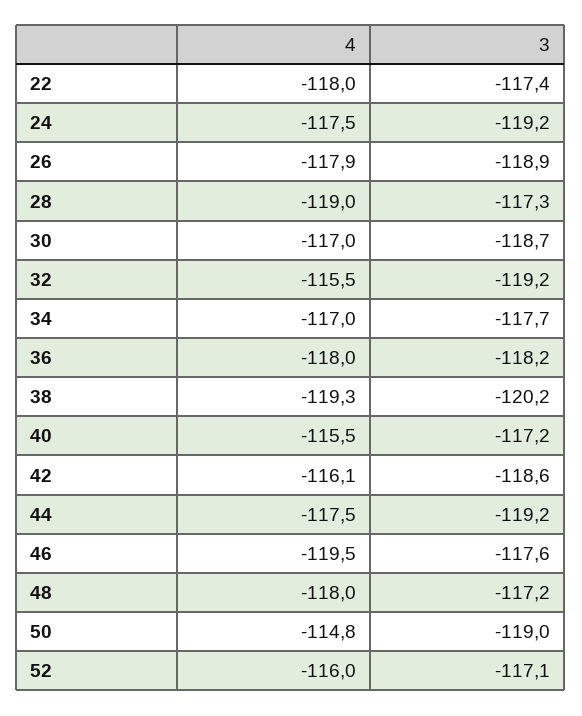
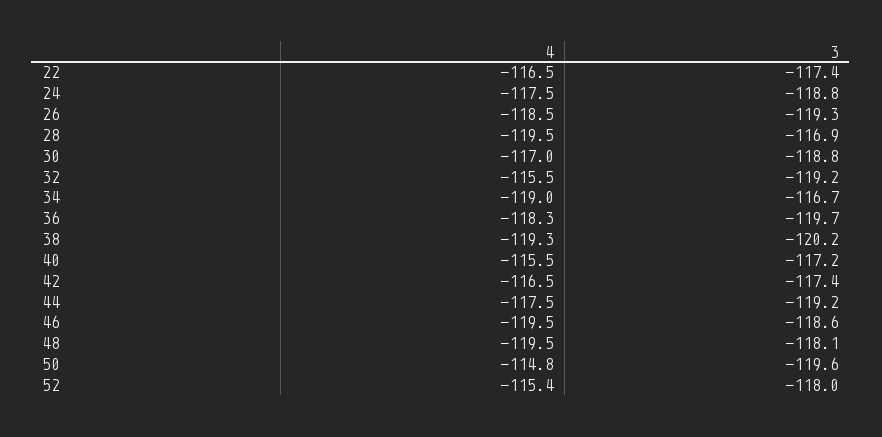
4, 22: -118 -> -116.5
3, 24: -119.2 -> -118.8
4, 26: -117.9 -> -118.5
3, 26: -118.9 -> -119.3
4, 28: -119 -> -119.5
3, 28: -117.3 -> -116.9
3, 30: -118.7 -> -118.8
4, 34: -117 -> -119
3, 34: -117.7 -> -116.7
4, 36: -118 -> -118.3
3, 36: -118.2 -> -119.7
4, 42: -116.1 -> -116.5
3, 42: -118.6 -> -117.4
3, 46: -117.6 -> -118.6
4, 48: -118 -> -119.5
3, 48: -117.2 -> -118.1
3, 50: -119 -> -119.6
4, 52: -116 -> -115.4
3, 52: -117.1 -> -118

